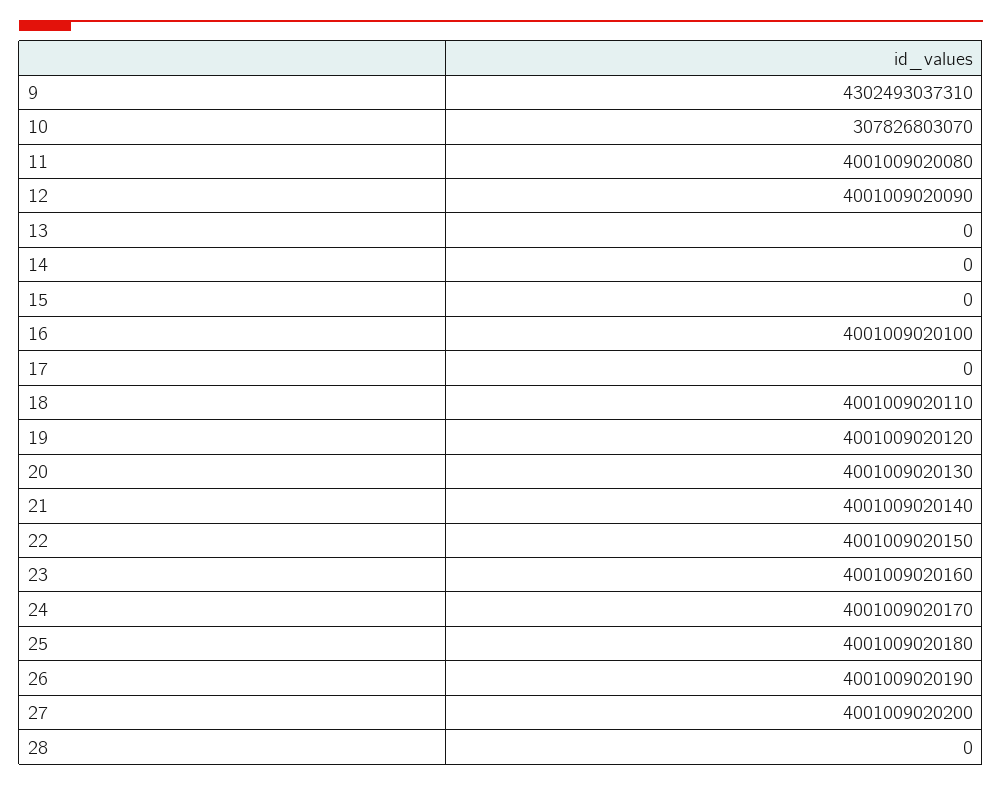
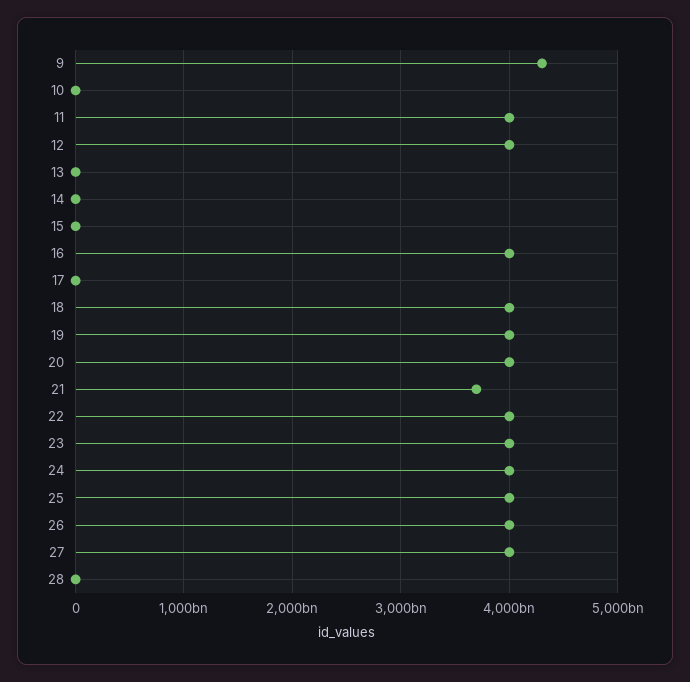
10: 307826803070 -> 0
21: 4001009020140 -> 3700000000000

